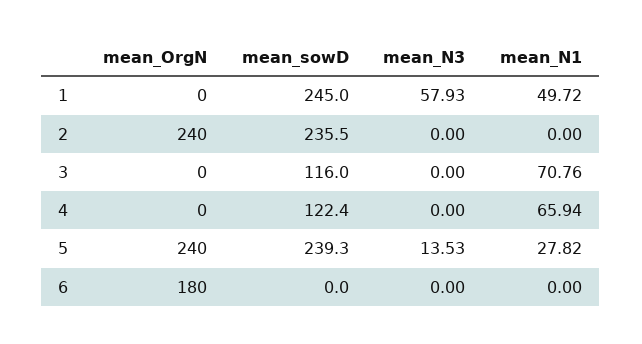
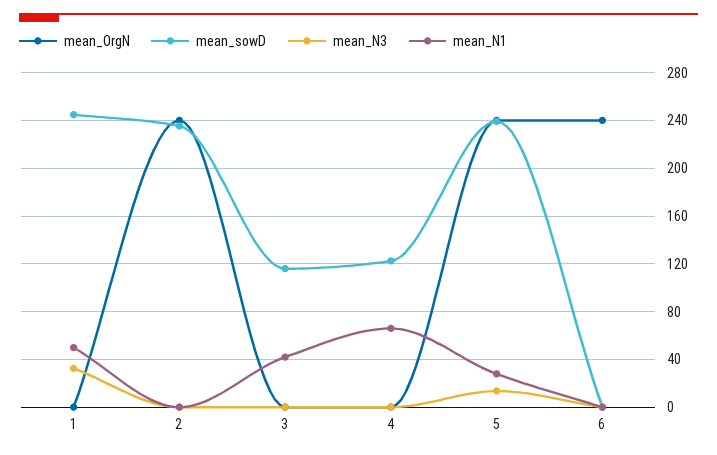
mean_N3, 1: 57.93 -> 30
mean_N1, 3: 70.76 -> 40
mean_OrgN, 6: 180 -> 240

